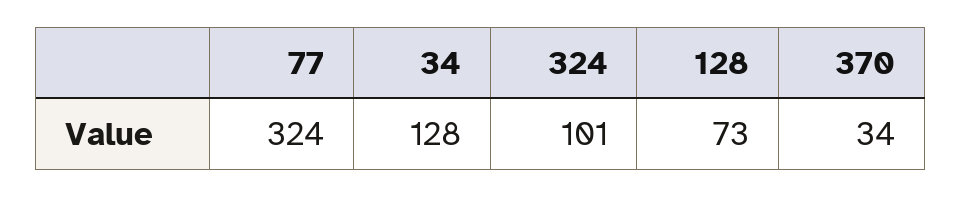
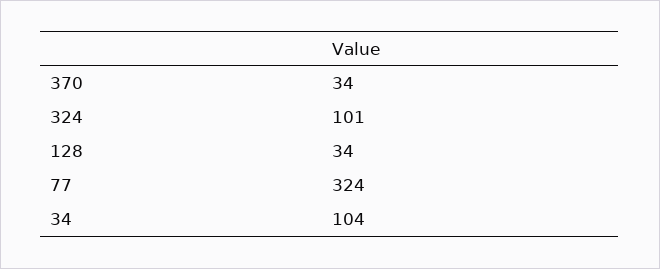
34: 128 -> 104
128: 73 -> 34

